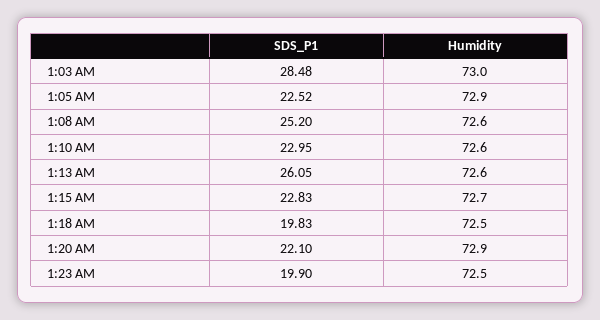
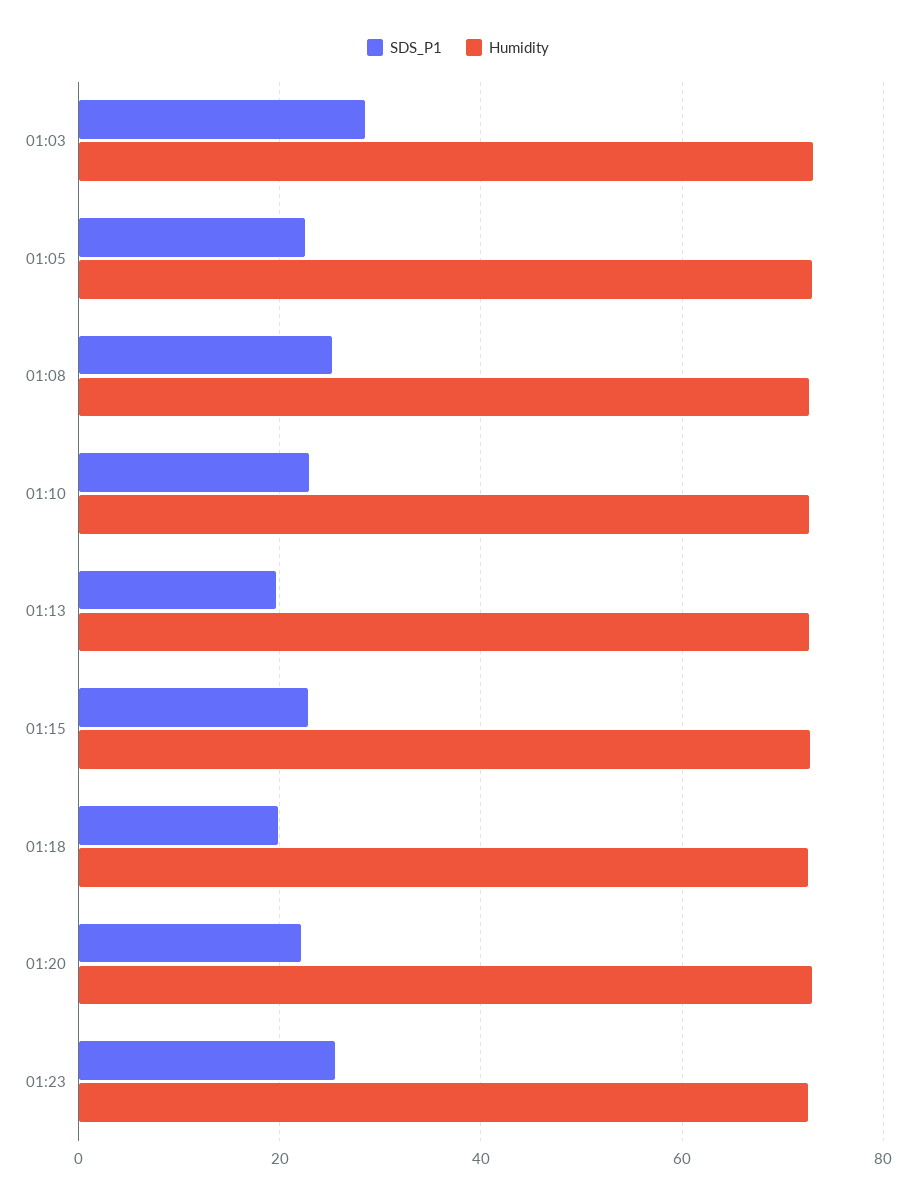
SDS_P1, 1:13 AM: 26.05 -> 20
SDS_P1, 1:23 AM: 19.9 -> 26

